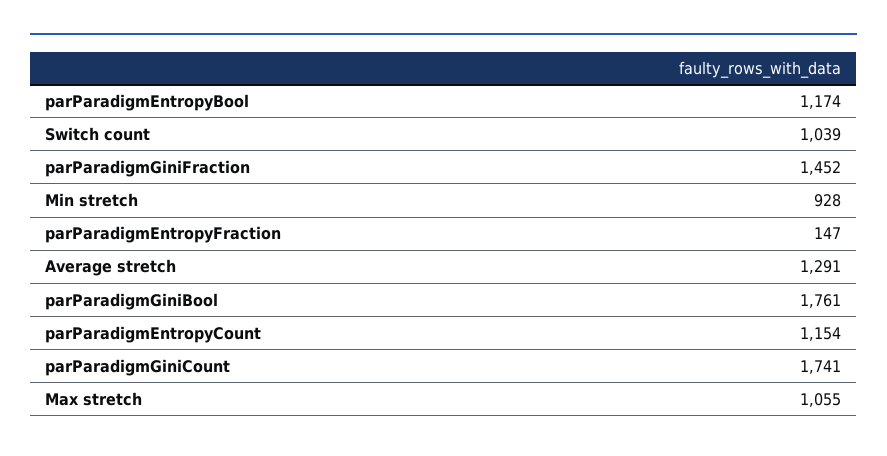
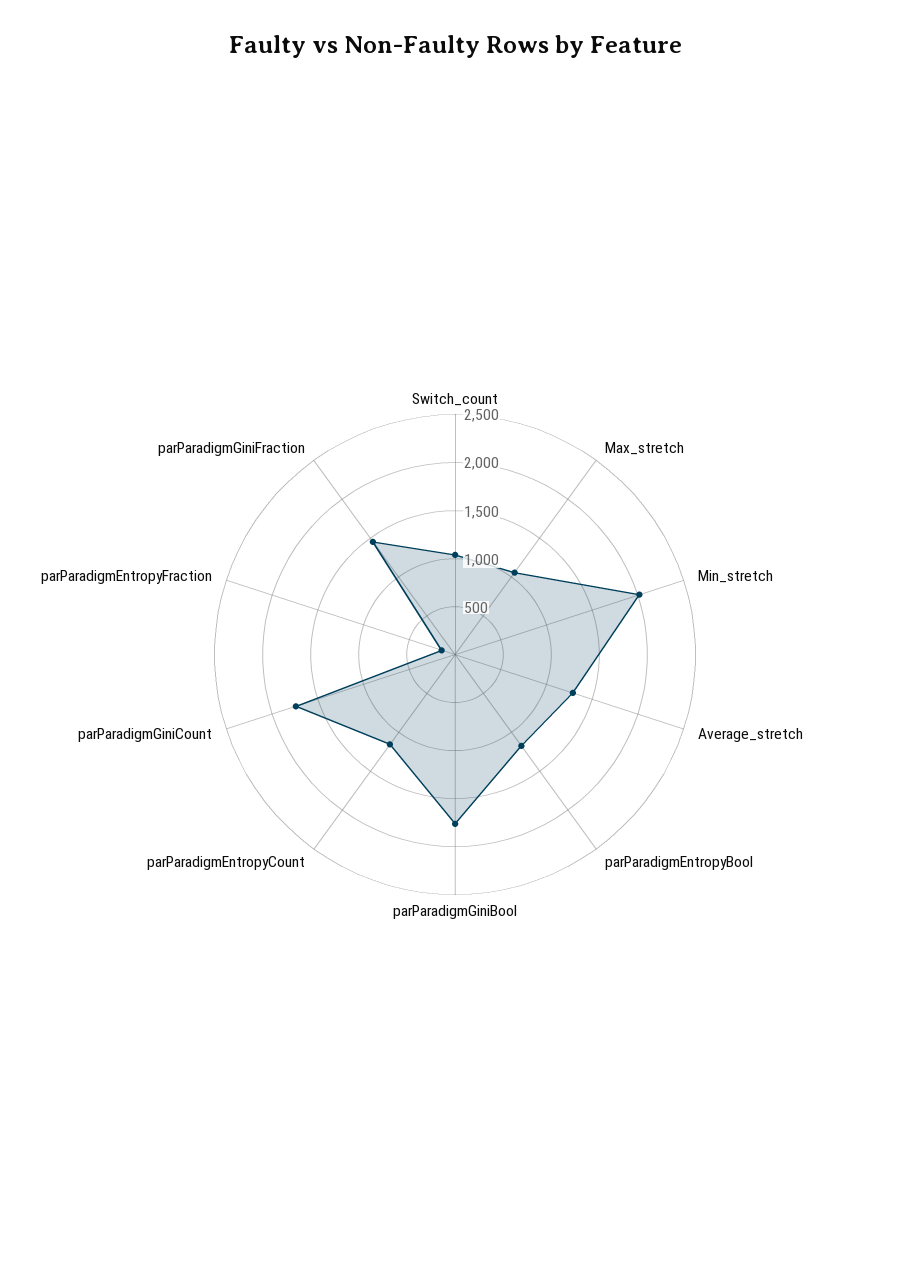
Min stretch: 928 -> 2000

